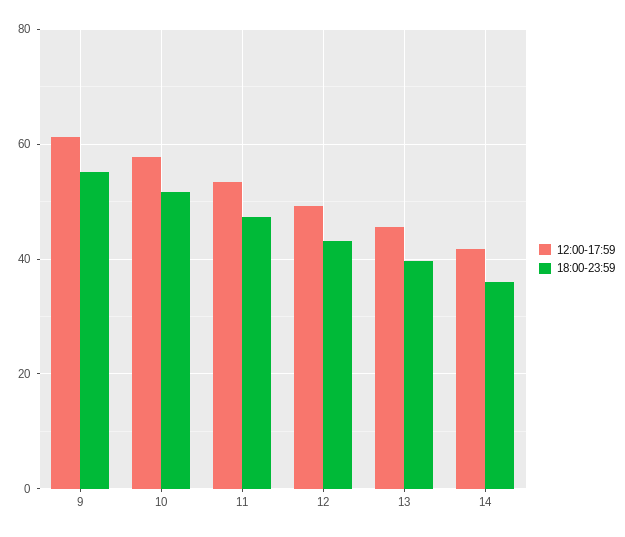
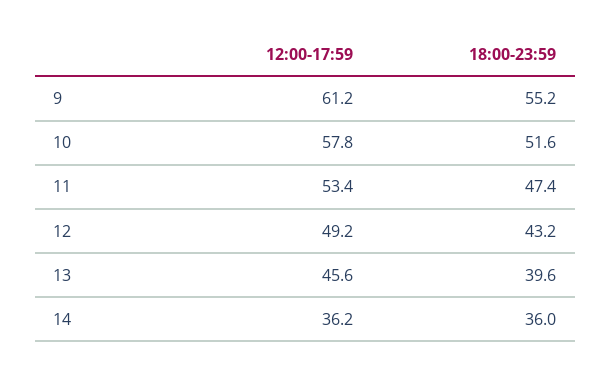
12:00-17:59, 14: 42 -> 36.2

